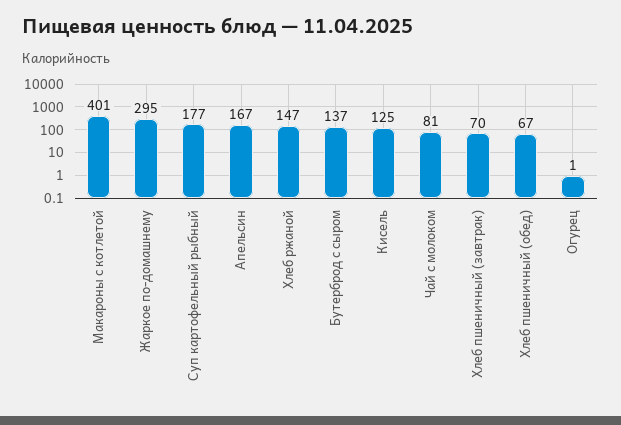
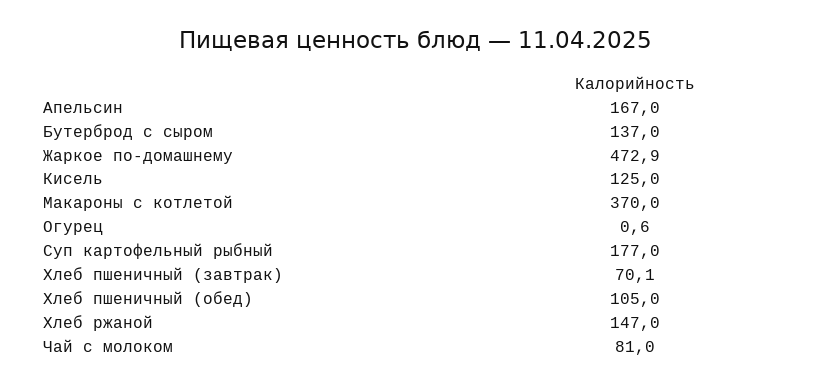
Макароны с котлетой: 401 -> 370
Жаркое по-домашнему: 295 -> 472.9
Хлеб пшеничный (обед): 67 -> 105

